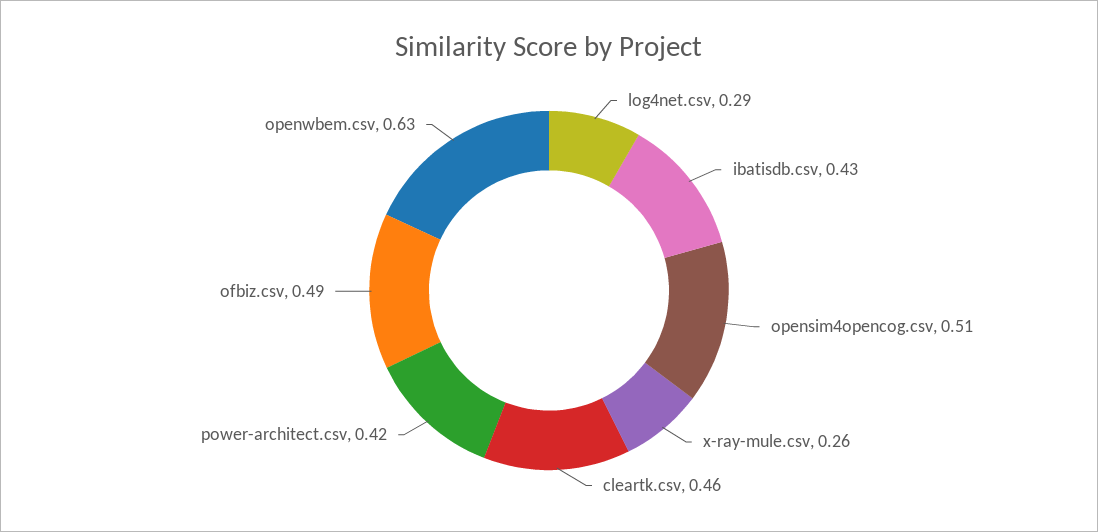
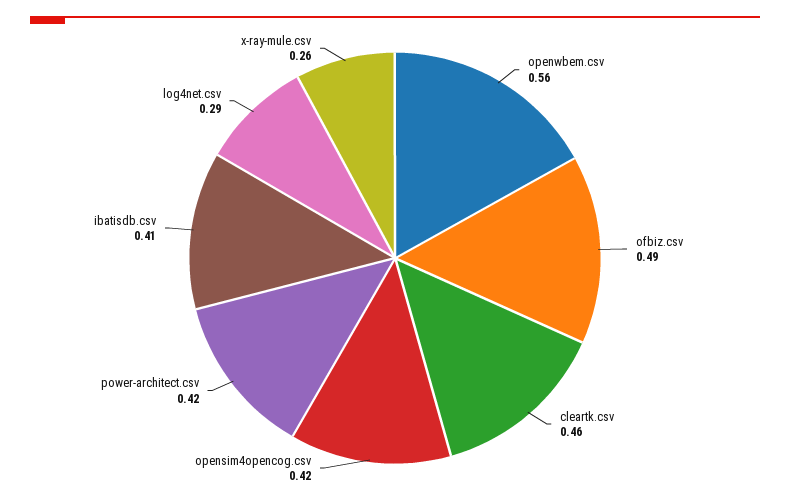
ibatisdb.csv: 0.43 -> 0.41
opensim4opencog.csv: 0.51 -> 0.42
openwbem.csv: 0.63 -> 0.56

